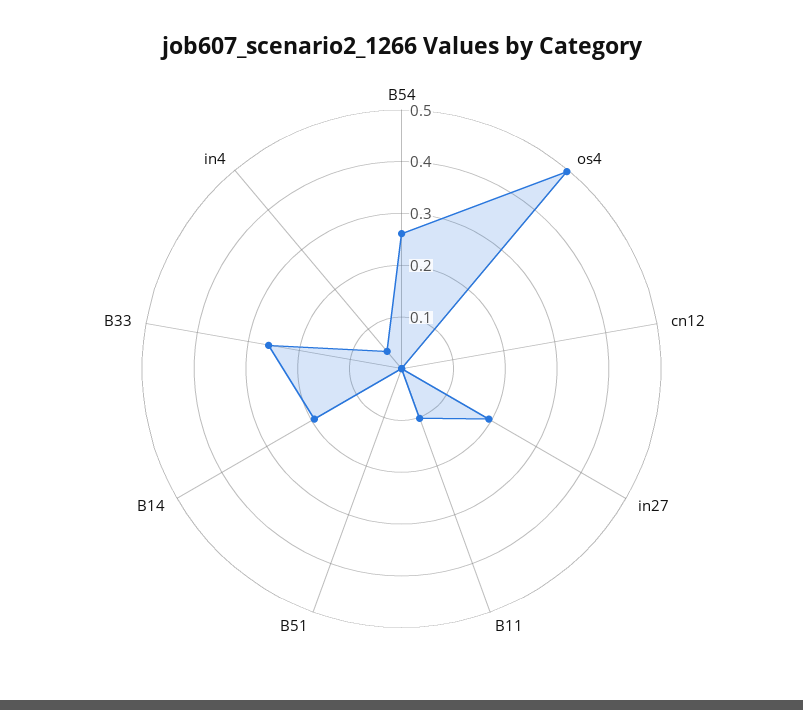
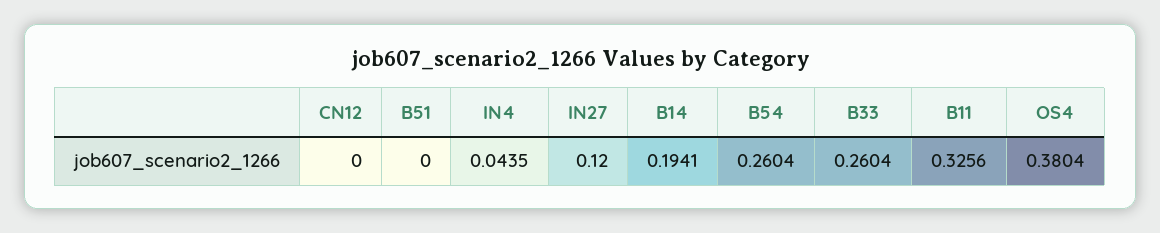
os4: 0.5 -> 0.3804
in27: 0.2 -> 0.12
B11: 0.1 -> 0.3256

